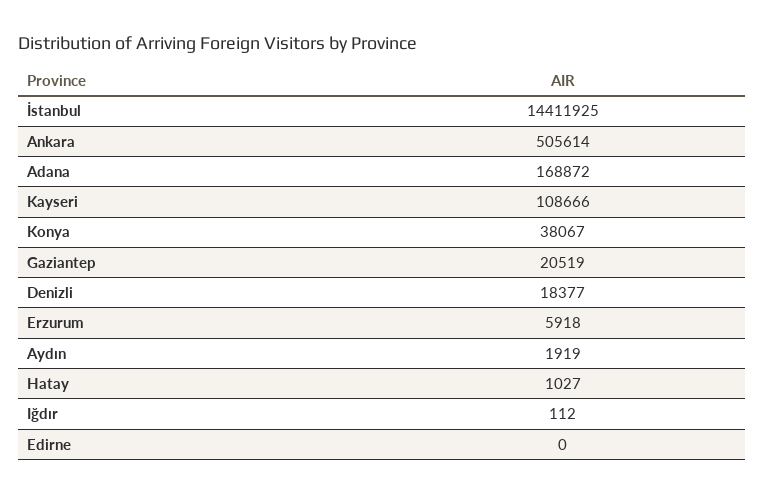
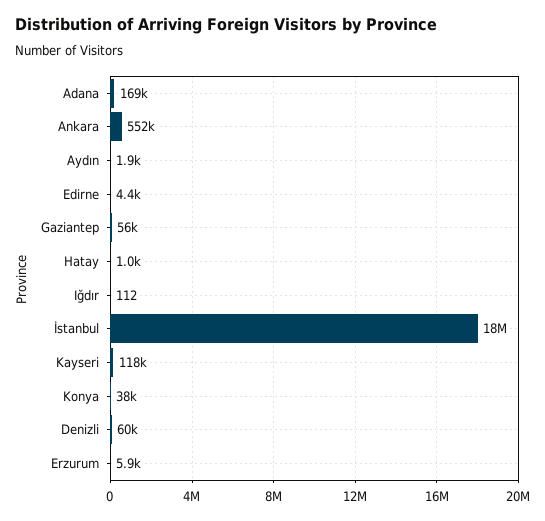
İstanbul: 14411925 -> 18000000
Ankara: 505614 -> 552000
Kayseri: 108666 -> 118000
Gaziantep: 20519 -> 56000
Denizli: 18377 -> 60000
Edirne: 0 -> 4400

